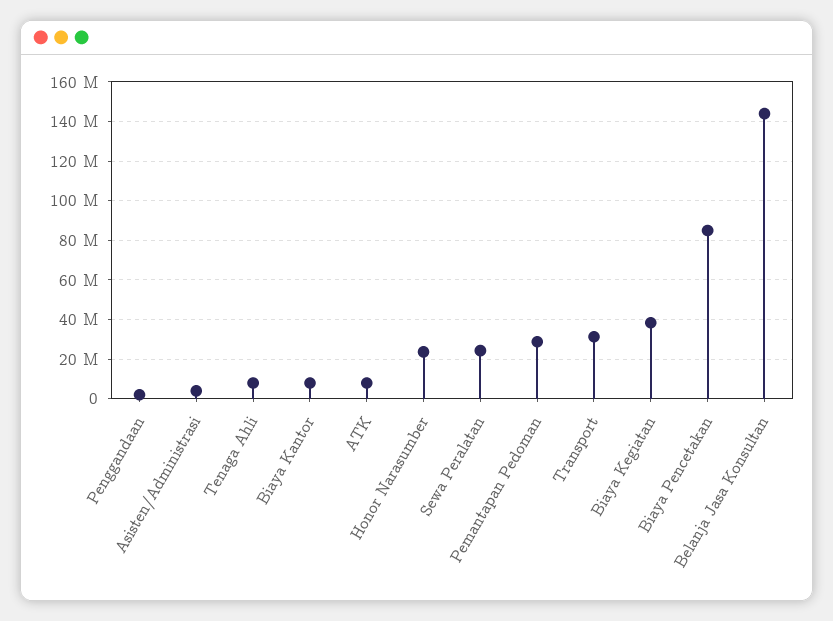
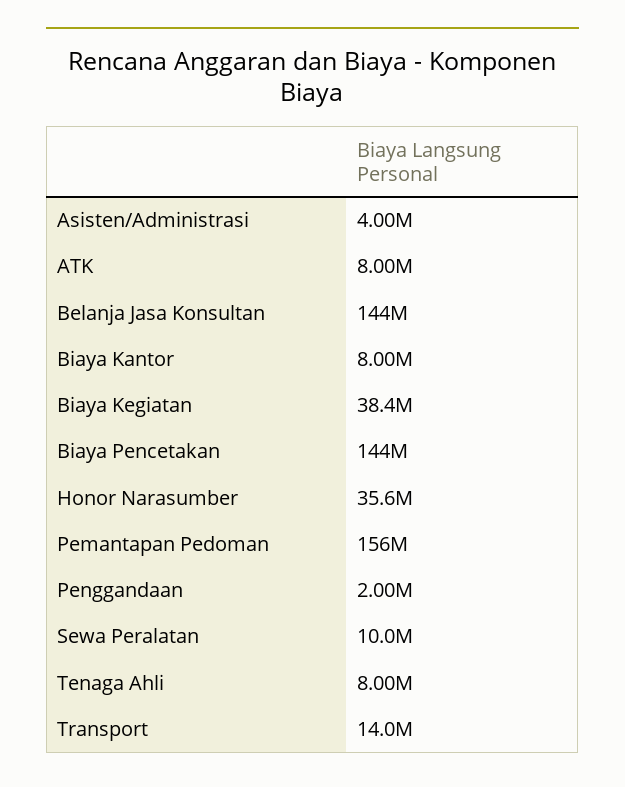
Honor Narasumber: 25000000 -> 35600000
Sewa Peralatan: 25000000 -> 10000000
Pemantapan Pedoman: 30000000 -> 156000000
Transport: 30000000 -> 14000000
Biaya Pencetakan: 85000000 -> 144000000

